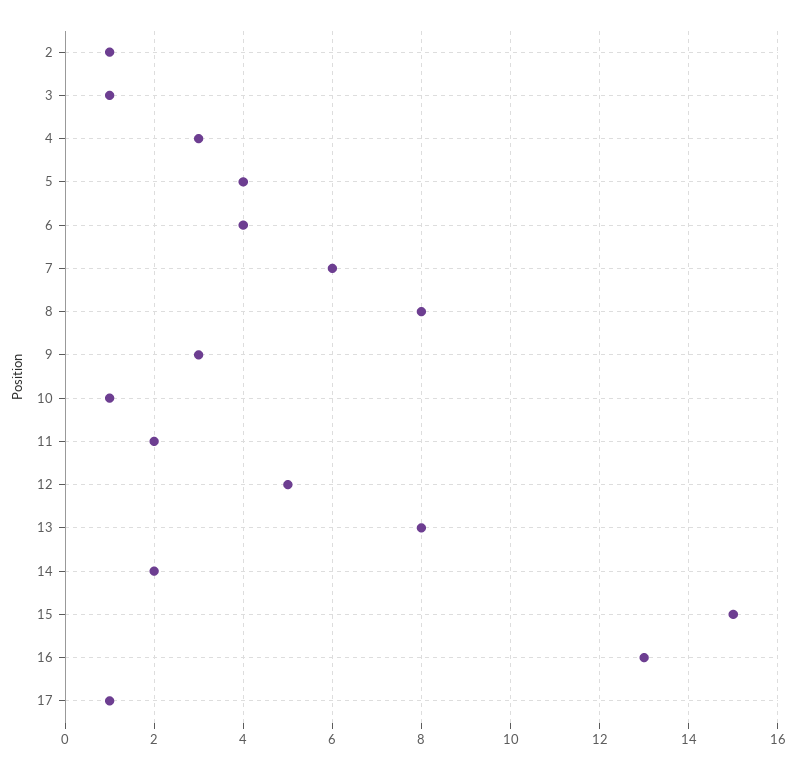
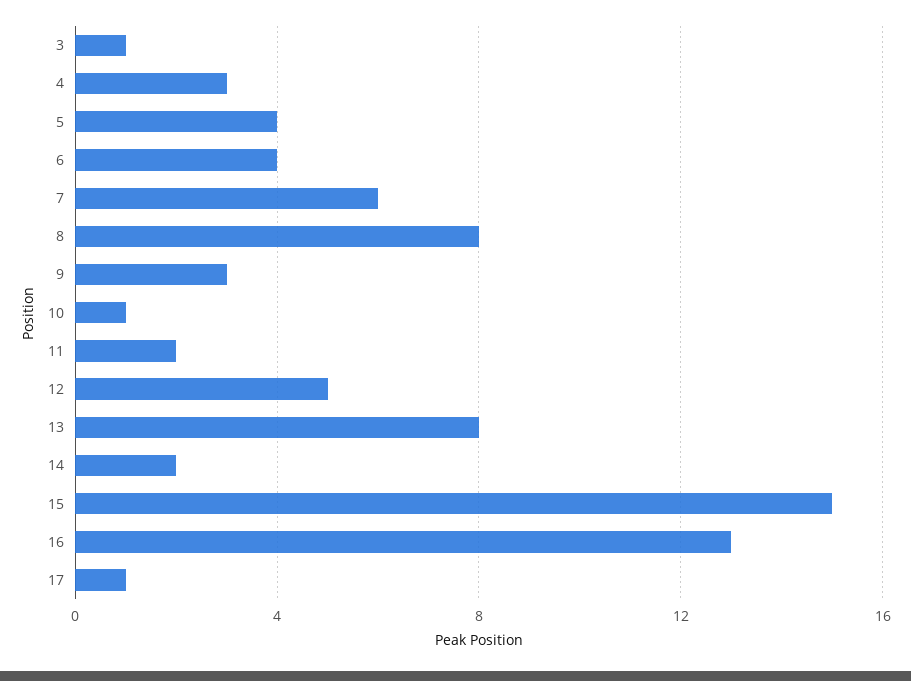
2: 1 -> none

